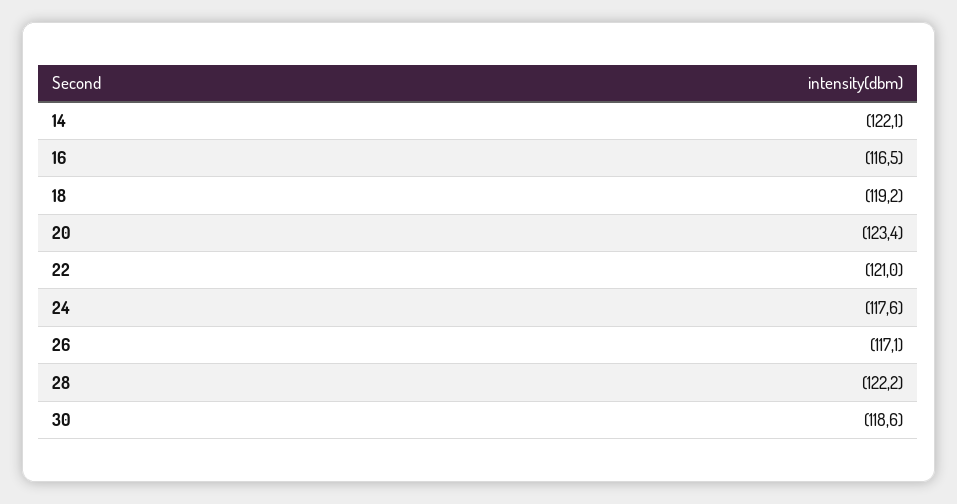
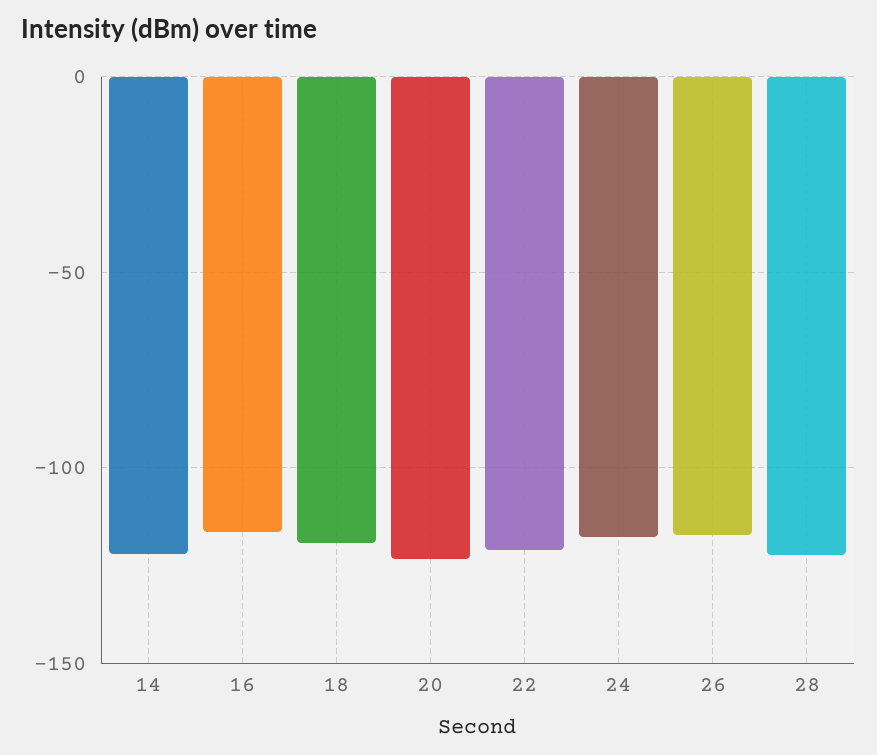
30: -118.6 -> none

